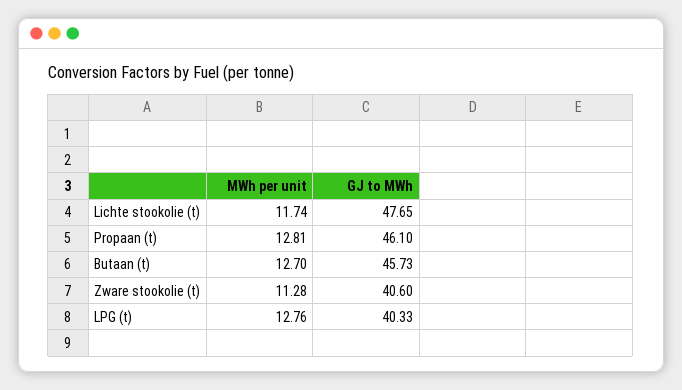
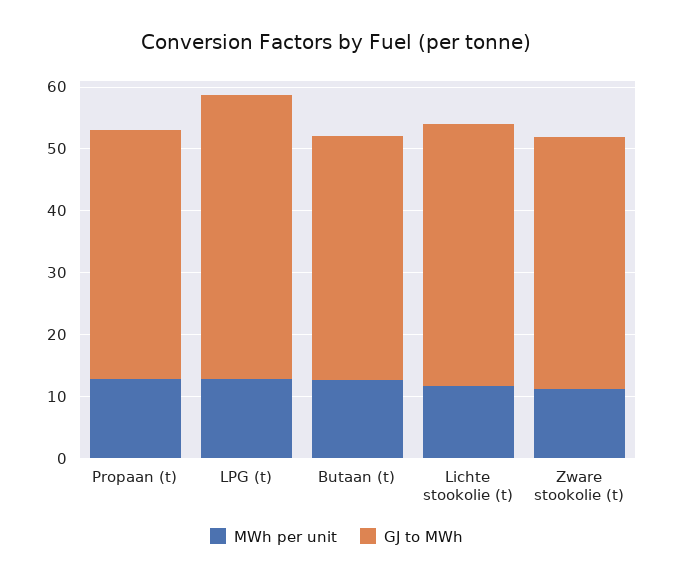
GJ to MWh, Lichte stookolie (t): 47.65 -> 42
GJ to MWh, Propaan (t): 46.1 -> 40
GJ to MWh, Butaan (t): 45.73 -> 40
GJ to MWh, LPG (t): 40.33 -> 46

